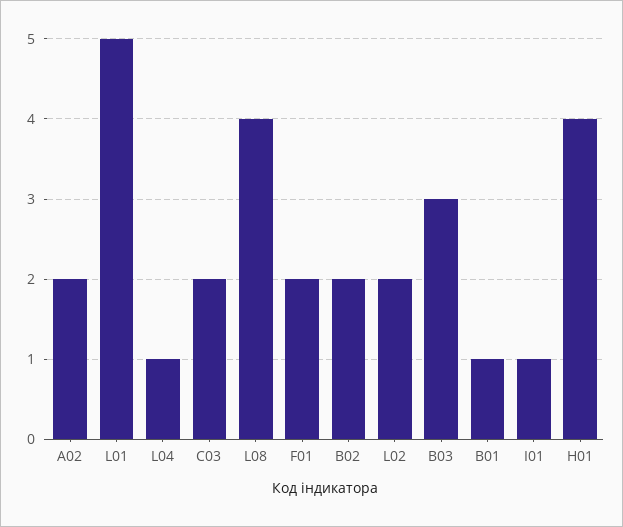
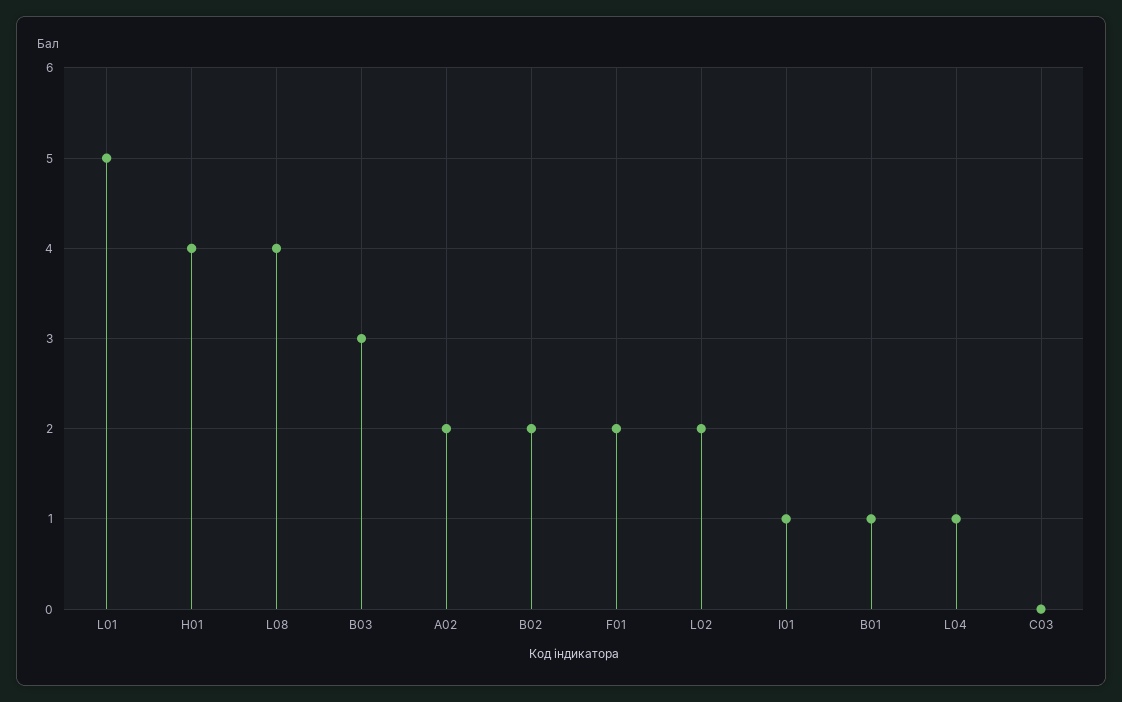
C03: 2 -> 0

